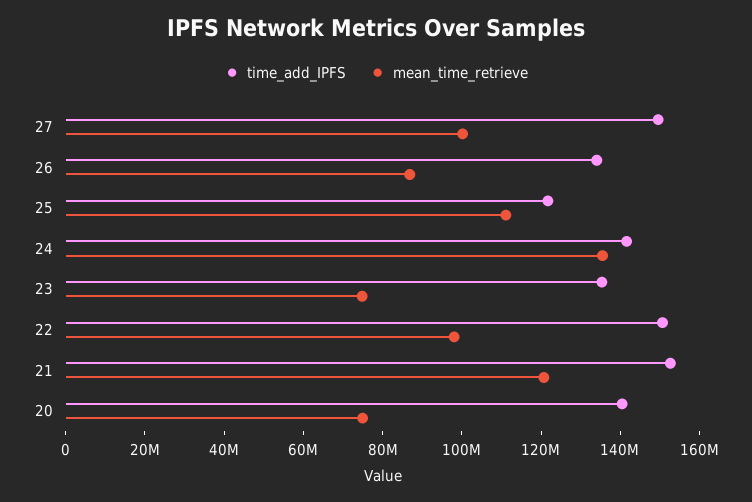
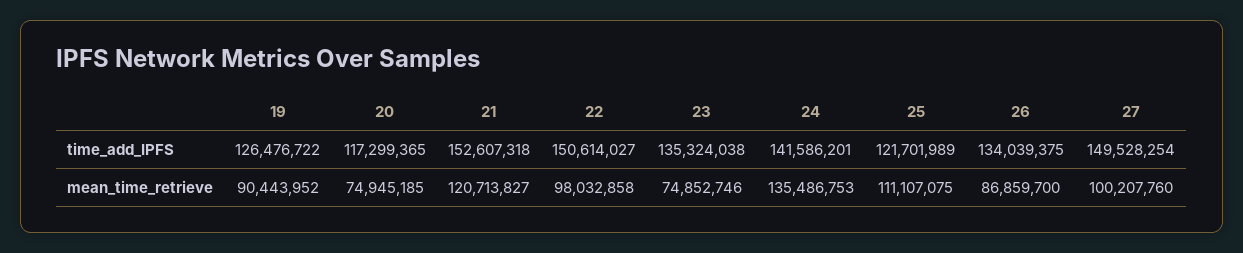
time_add_IPFS, 20: 140000000 -> 117299365
time_add_IPFS, 19: none -> 126476722
mean_time_retrieve, 19: none -> 90443952

